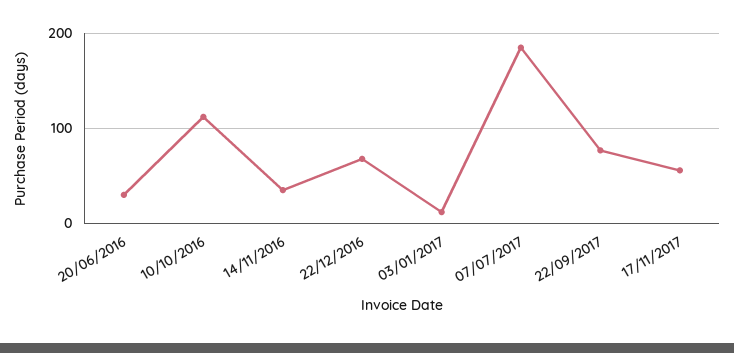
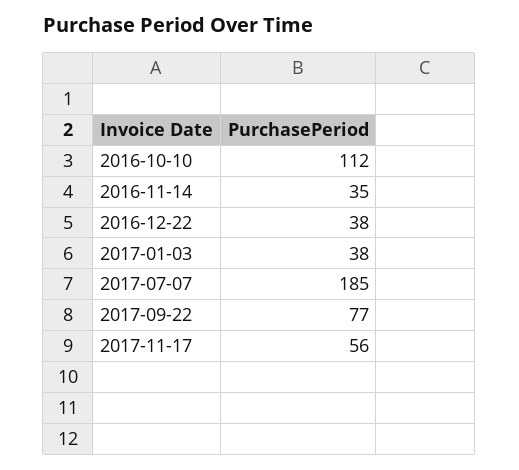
20/06/2016: 30 -> none
22/12/2016: 70 -> 38
03/01/2017: 10 -> 38

